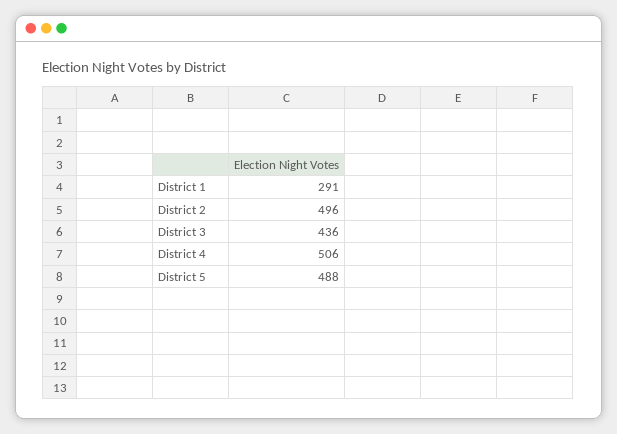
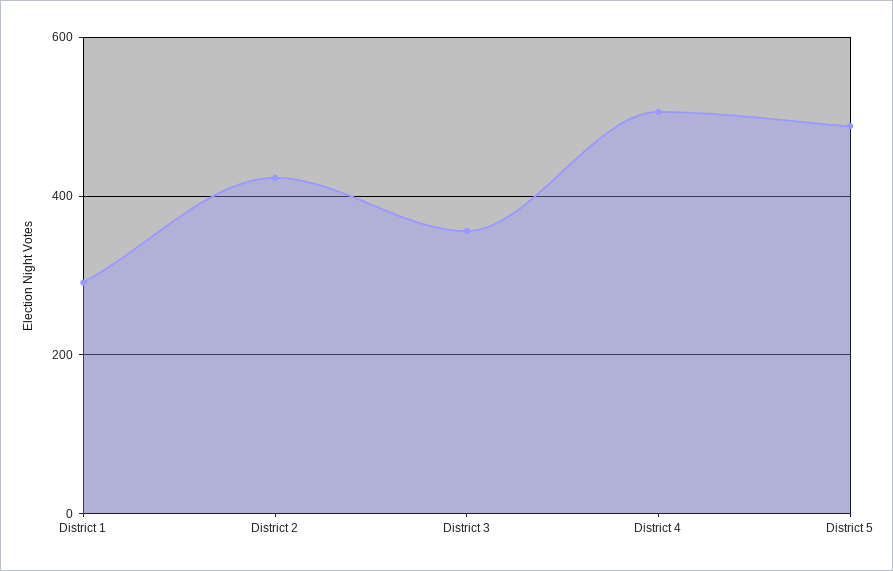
District 2: 496 -> 420
District 3: 436 -> 360

